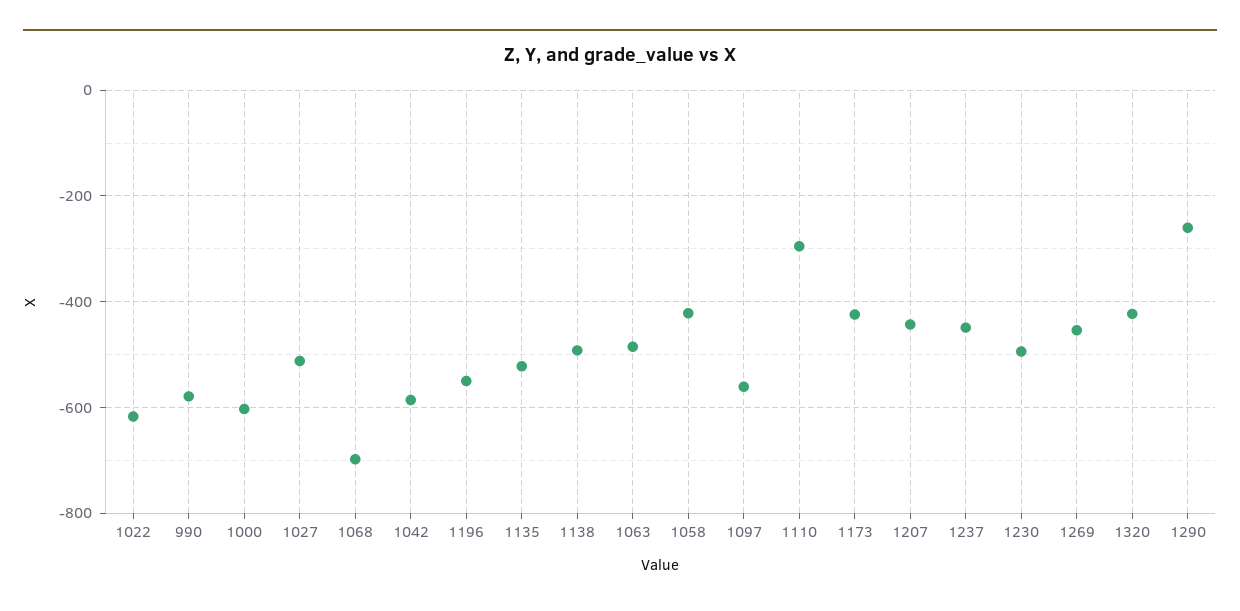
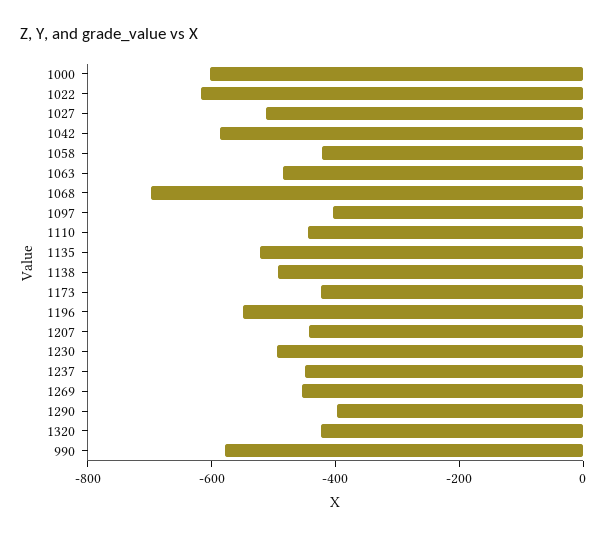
1097: -560 -> -400
1110: -300 -> -450
1290: -260 -> -400

